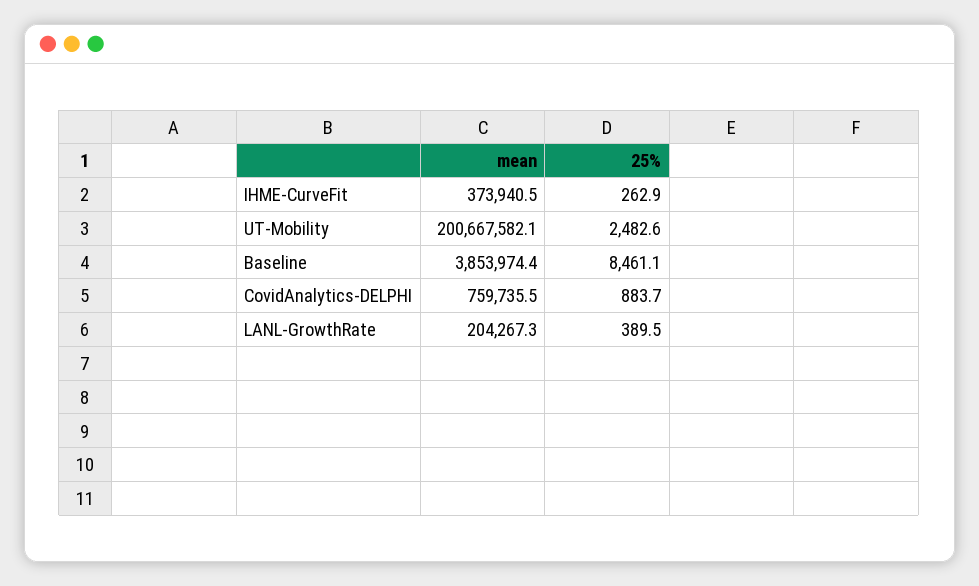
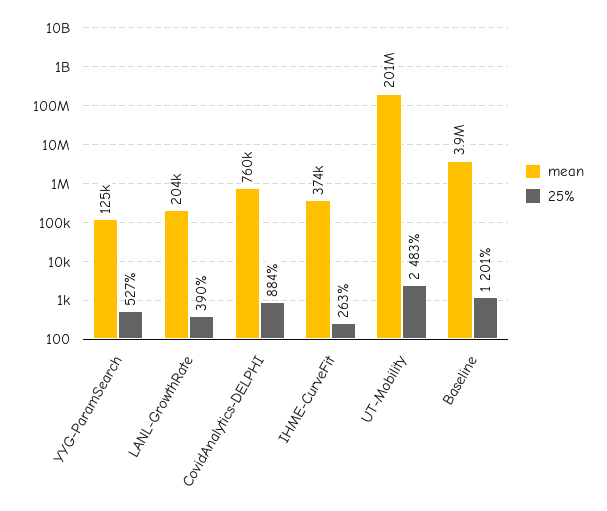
25%, Baseline: 8461.1 -> 1201
mean, YYG-ParamSearch: none -> 125000
25%, YYG-ParamSearch: none -> 527

